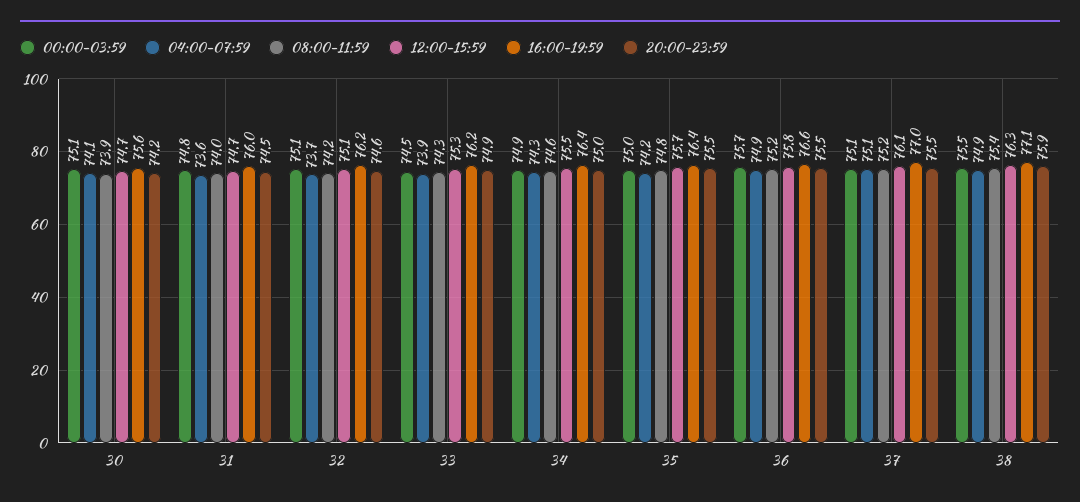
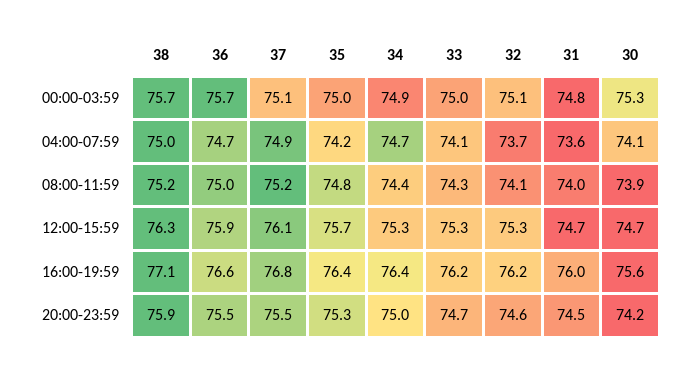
00:00-03:59, 30: 75.1 -> 75.3
08:00-11:59, 32: 74.2 -> 74.1
12:00-15:59, 32: 75.1 -> 75.3
00:00-03:59, 33: 74.5 -> 75
04:00-07:59, 33: 73.9 -> 74.1
20:00-23:59, 33: 74.9 -> 74.7
04:00-07:59, 34: 74.3 -> 74.7
08:00-11:59, 34: 74.6 -> 74.4
12:00-15:59, 34: 75.5 -> 75.3
20:00-23:59, 35: 75.5 -> 75.3
04:00-07:59, 36: 74.9 -> 74.7
08:00-11:59, 36: 75.2 -> 75
12:00-15:59, 36: 75.8 -> 75.9
04:00-07:59, 37: 75.1 -> 74.9
16:00-19:59, 37: 77 -> 76.8
00:00-03:59, 38: 75.5 -> 75.7
04:00-07:59, 38: 74.9 -> 75
08:00-11:59, 38: 75.4 -> 75.2

